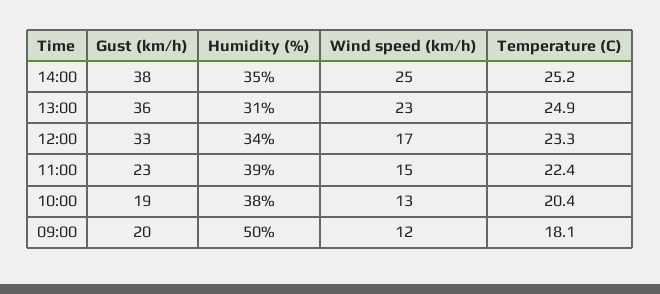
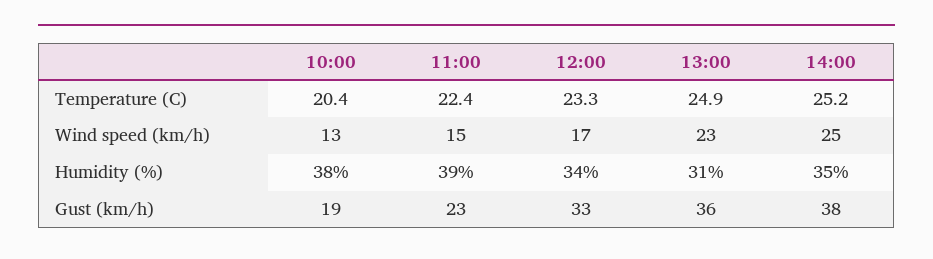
Gust (km/h), 09:00: 20 -> none
Humidity (%), 09:00: 50 -> none
Wind speed (km/h), 09:00: 12 -> none
Temperature (C), 09:00: 18.1 -> none

